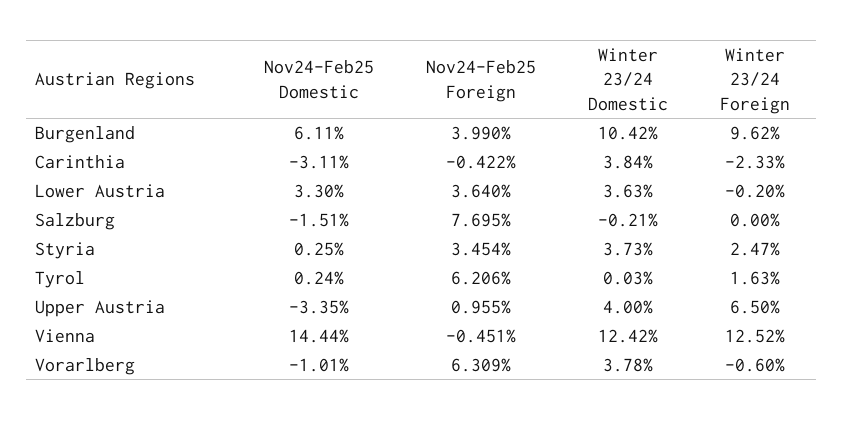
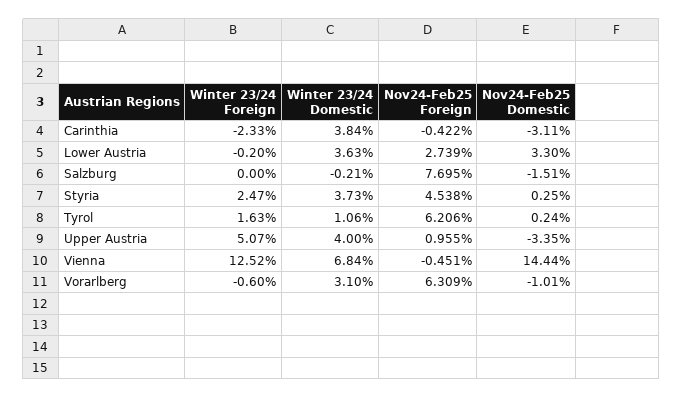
Nov24-Feb25 Domestic, Burgenland: 6.11 -> none
Nov24-Feb25 Foreign, Burgenland: 3.99 -> none
Winter 23/24 Domestic, Burgenland: 10.42 -> none
Winter 23/24 Foreign, Burgenland: 9.62 -> none
Nov24-Feb25 Foreign, Lower Austria: 3.64 -> 2.739
Nov24-Feb25 Foreign, Styria: 3.454 -> 4.538
Winter 23/24 Domestic, Tyrol: 0.03 -> 1.06
Winter 23/24 Foreign, Upper Austria: 6.5 -> 5.07
Winter 23/24 Domestic, Vienna: 12.42 -> 6.84
Winter 23/24 Domestic, Vorarlberg: 3.78 -> 3.1

